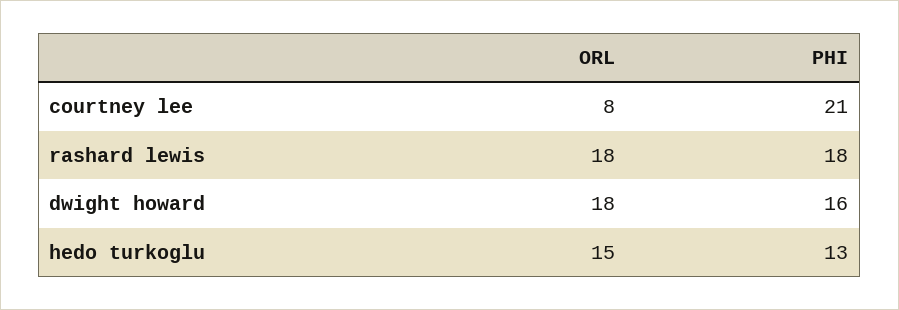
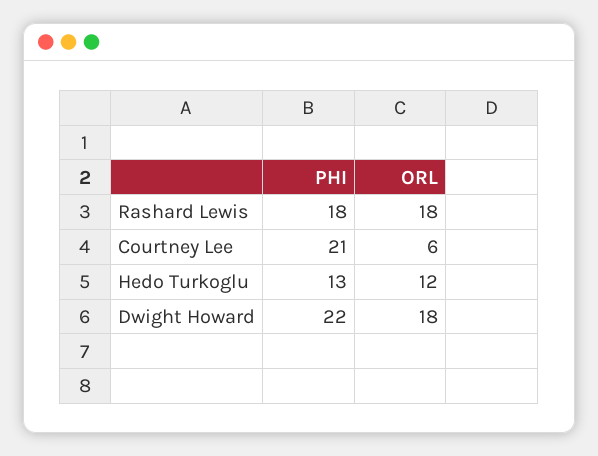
ORL, courtney lee: 8 -> 6
PHI, dwight howard: 16 -> 22
ORL, hedo turkoglu: 15 -> 12

